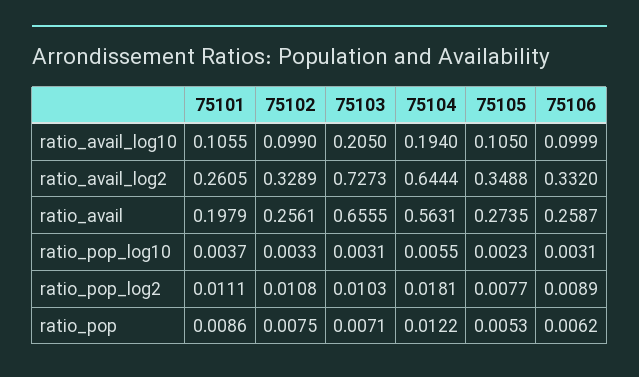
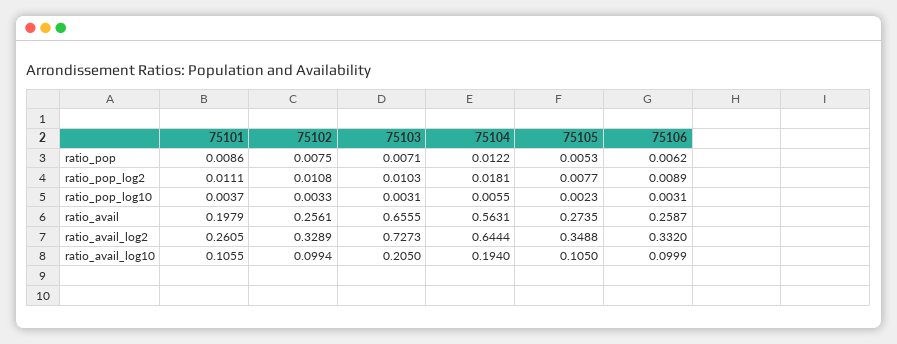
75102, ratio_avail_log10: 0.099 -> 0.0994

